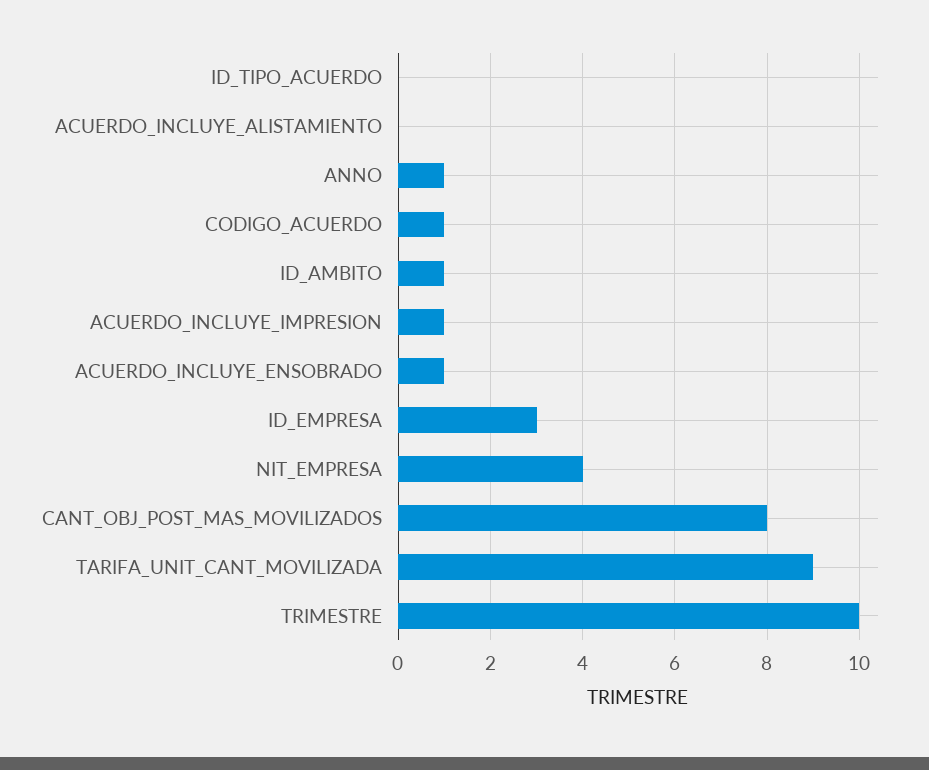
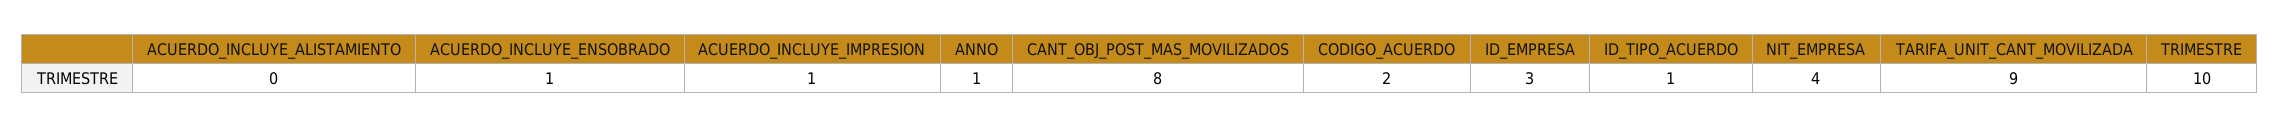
ID_TIPO_ACUERDO: 0 -> 1
CODIGO_ACUERDO: 1 -> 2
ID_AMBITO: 1 -> none

